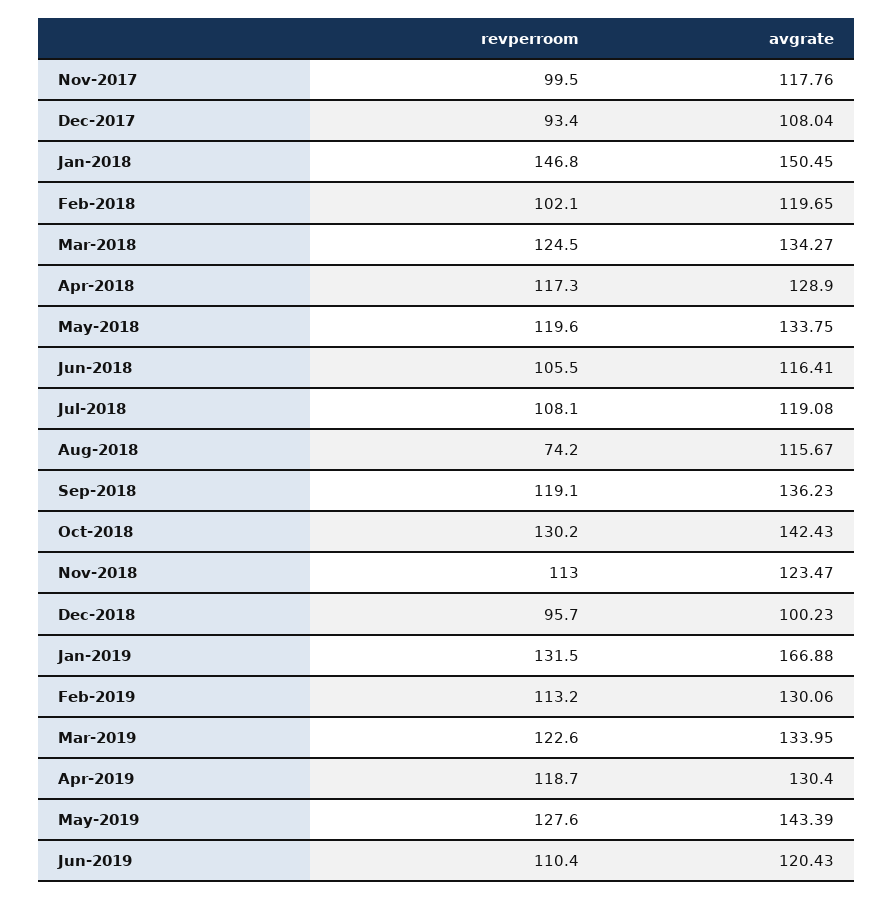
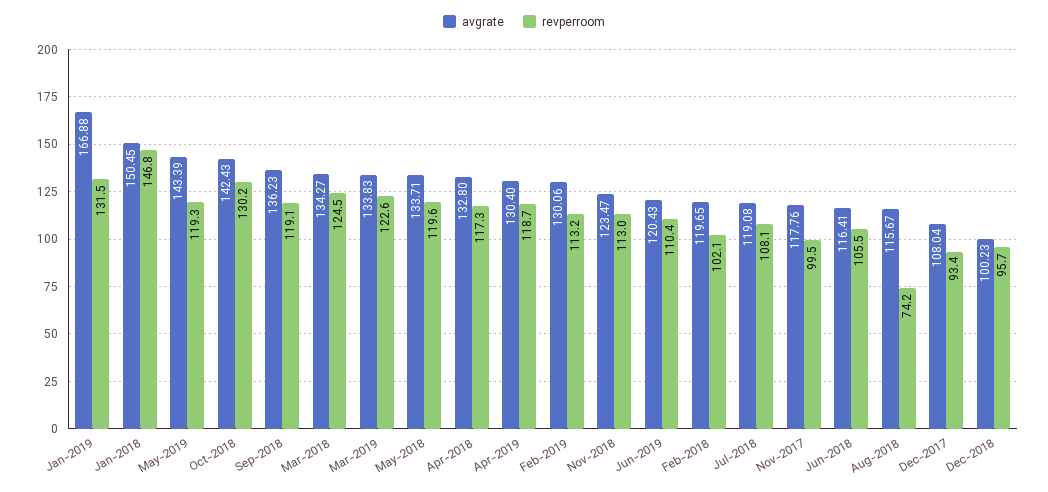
avgrate, Apr-2018: 128.9 -> 132.8
avgrate, May-2018: 133.75 -> 133.71
avgrate, Mar-2019: 133.95 -> 133.83
revperroom, May-2019: 127.6 -> 119.3

